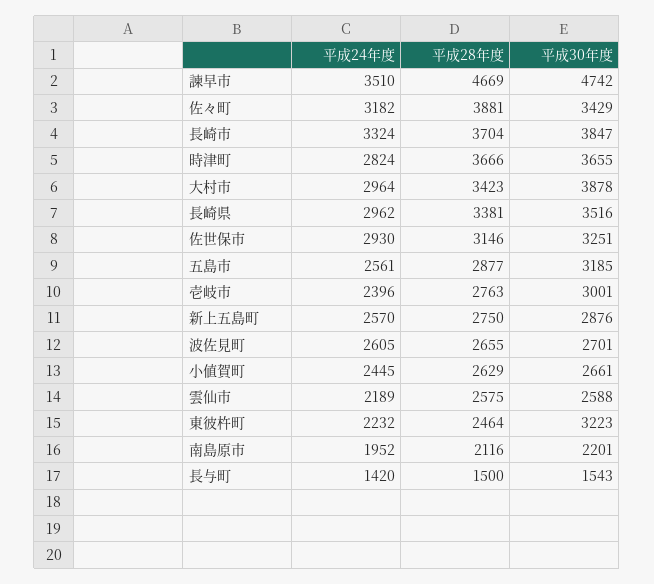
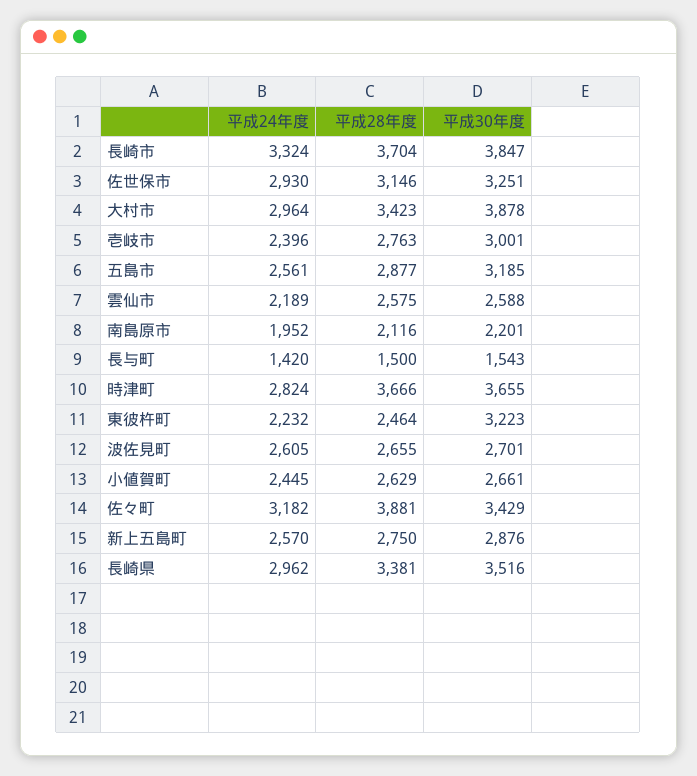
平成24年度, 諫早市: 3510 -> none
平成28年度, 諫早市: 4669 -> none
平成30年度, 諫早市: 4742 -> none

